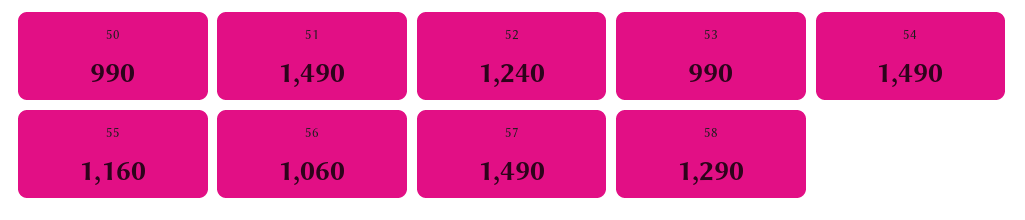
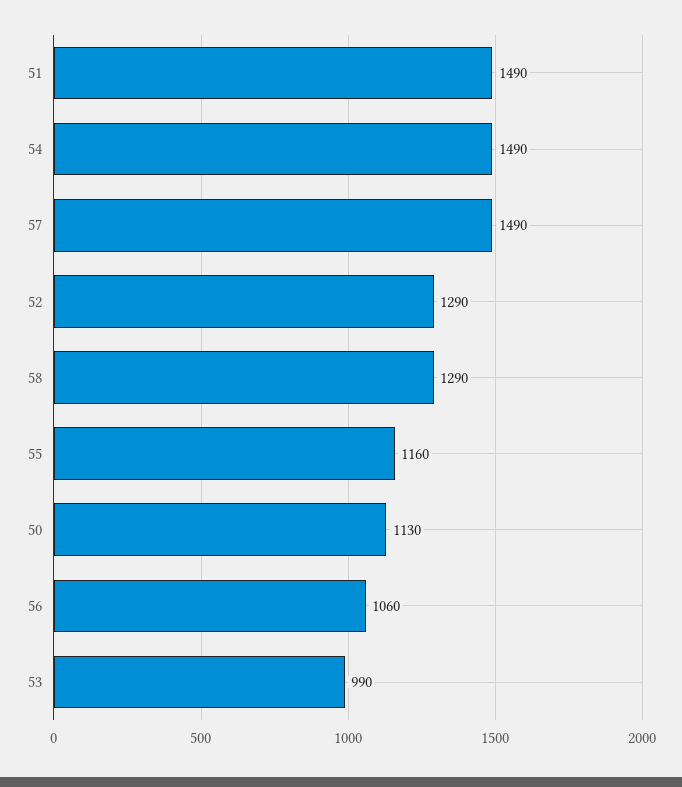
50: 990 -> 1130
52: 1240 -> 1290

